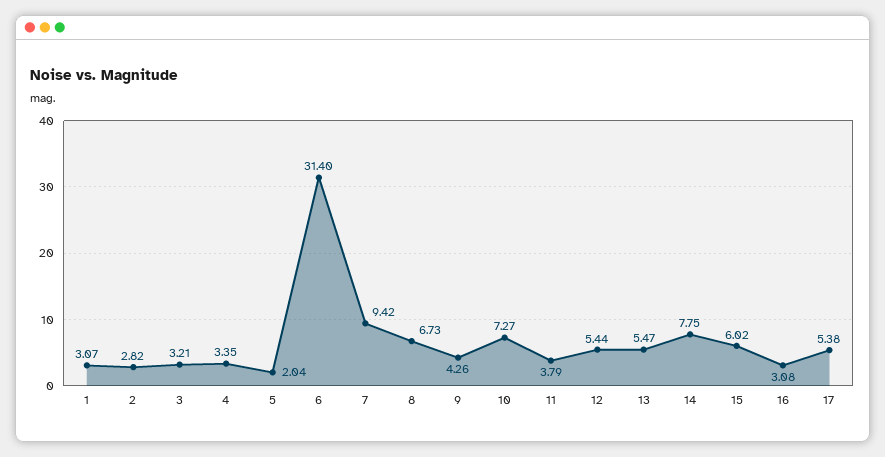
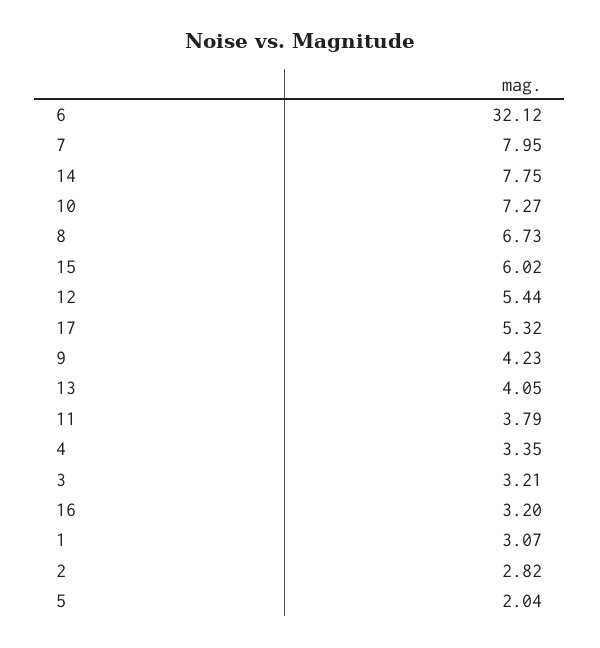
6: 31.4 -> 32.12
7: 9.42 -> 7.95
9: 4.26 -> 4.23
13: 5.47 -> 4.05
16: 3.08 -> 3.2
17: 5.38 -> 5.32

